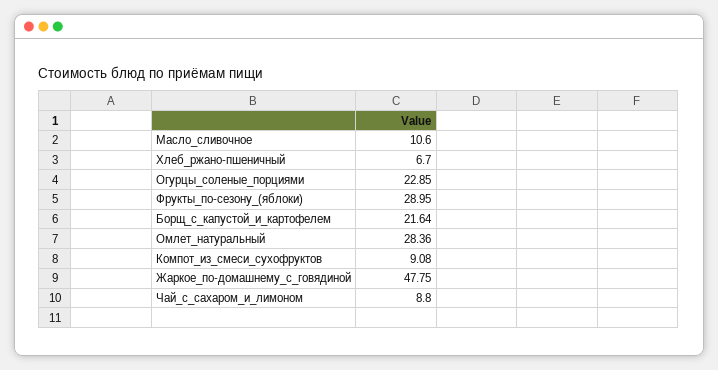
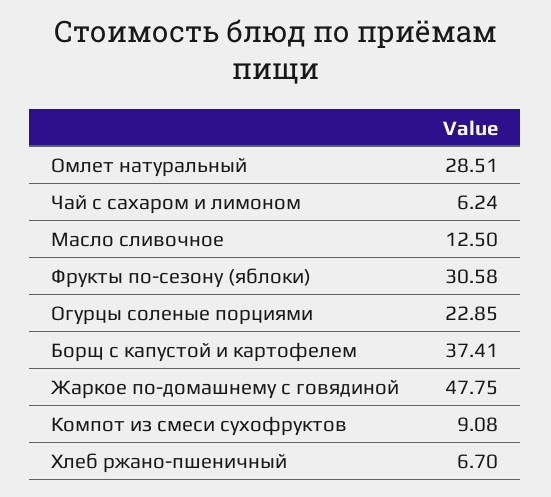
Масло_сливочное: 10.6 -> 12.5
Фрукты_по-сезону_(яблоки): 28.95 -> 30.58
Борщ_с_капустой_и_картофелем: 21.64 -> 37.41
Омлет_натуральный: 28.36 -> 28.51
Чай_с_сахаром_и_лимоном: 8.8 -> 6.24

